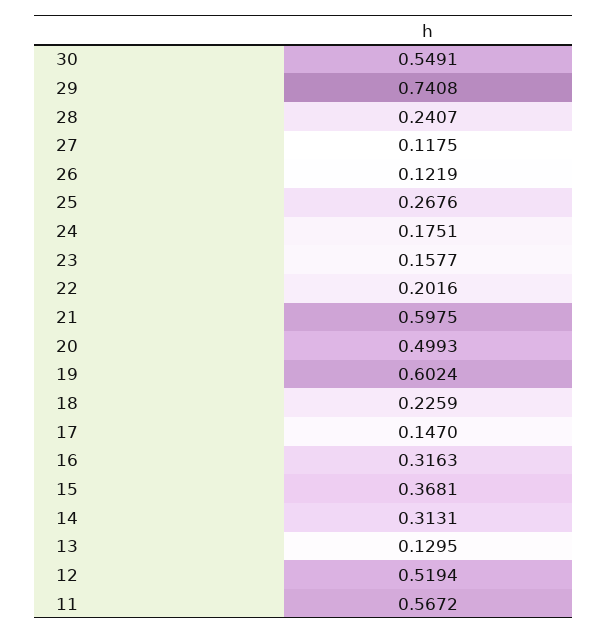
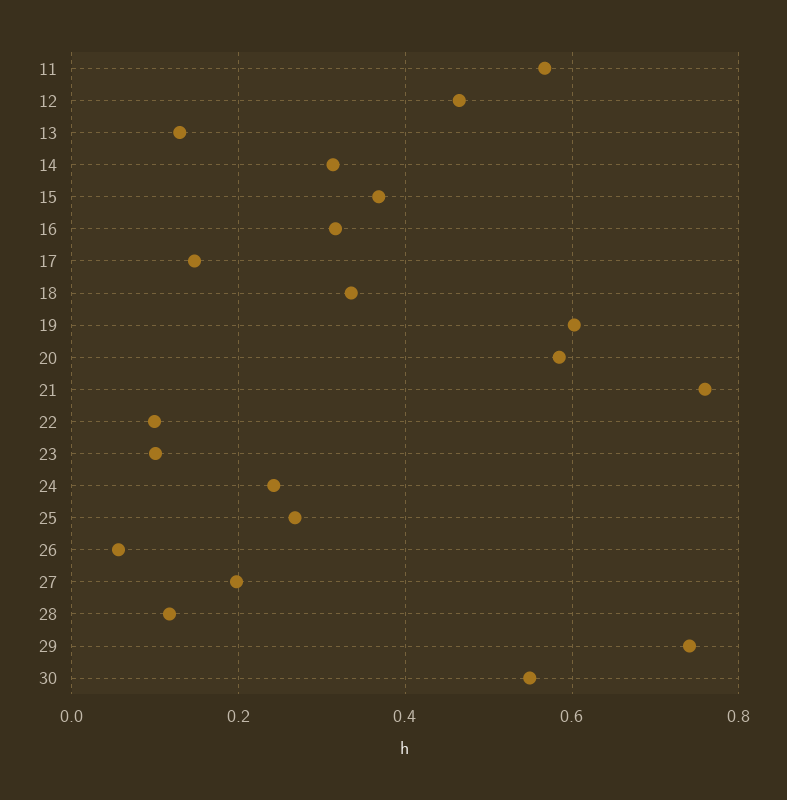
28: 0.2407 -> 0.12
27: 0.1175 -> 0.2
26: 0.1219 -> 0.06
24: 0.1751 -> 0.24
23: 0.1577 -> 0.1
22: 0.2016 -> 0.1
21: 0.5975 -> 0.76
20: 0.4993 -> 0.58
18: 0.2259 -> 0.34
12: 0.5194 -> 0.46

